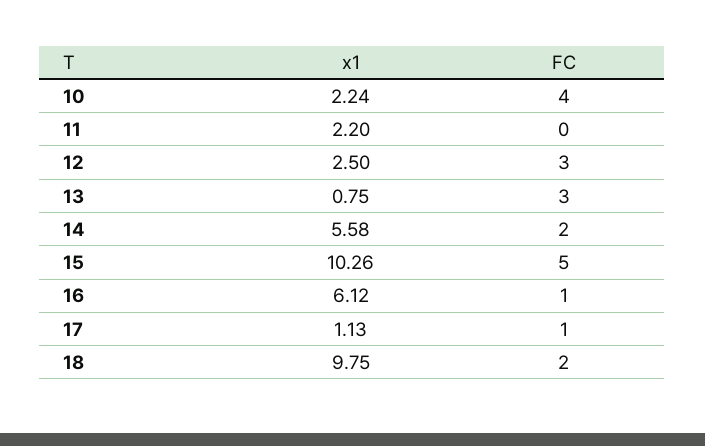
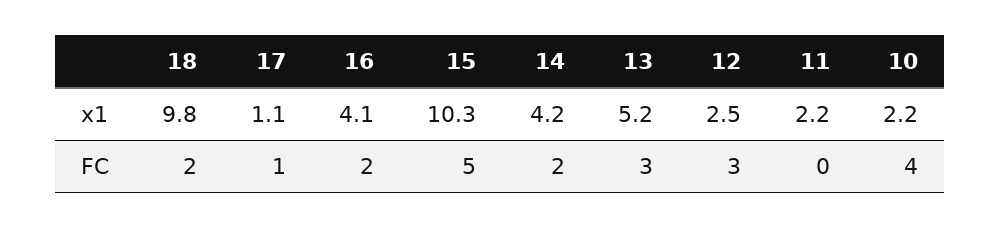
x1, 13: 0.75 -> 5.2
x1, 14: 5.58 -> 4.2
x1, 16: 6.12 -> 4.1
FC, 16: 1 -> 2

